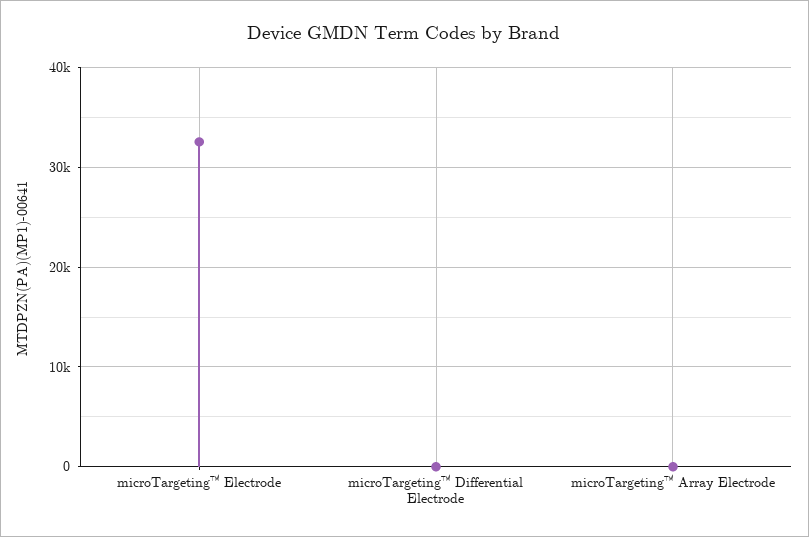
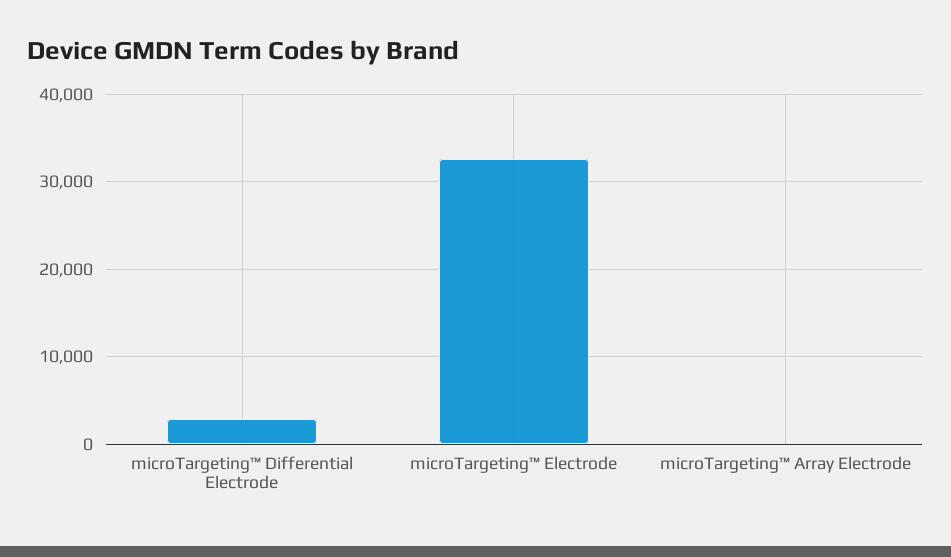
microTargeting™ Differential Electrode: 0 -> 3000

